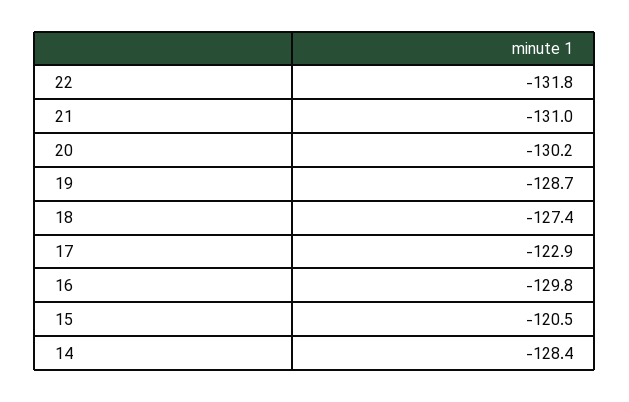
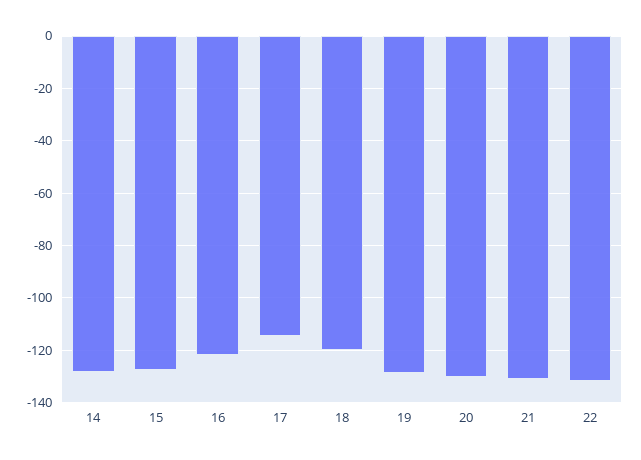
18: -127.4 -> -120
17: -122.9 -> -115
16: -129.8 -> -122.5
15: -120.5 -> -127.5

